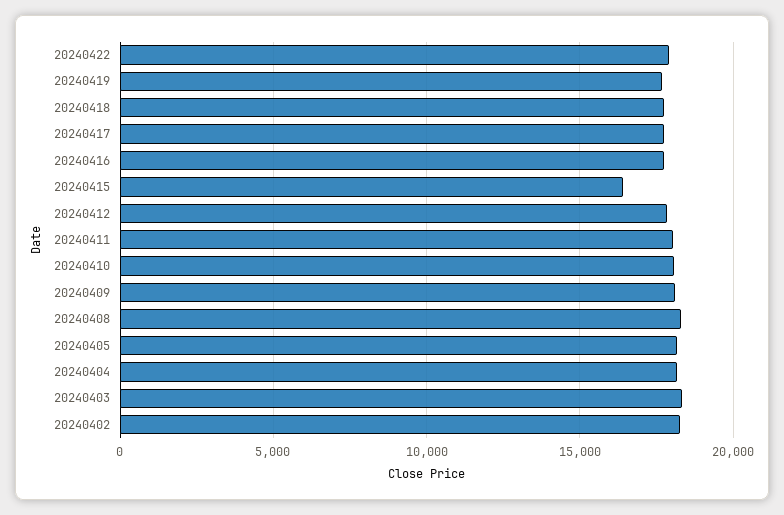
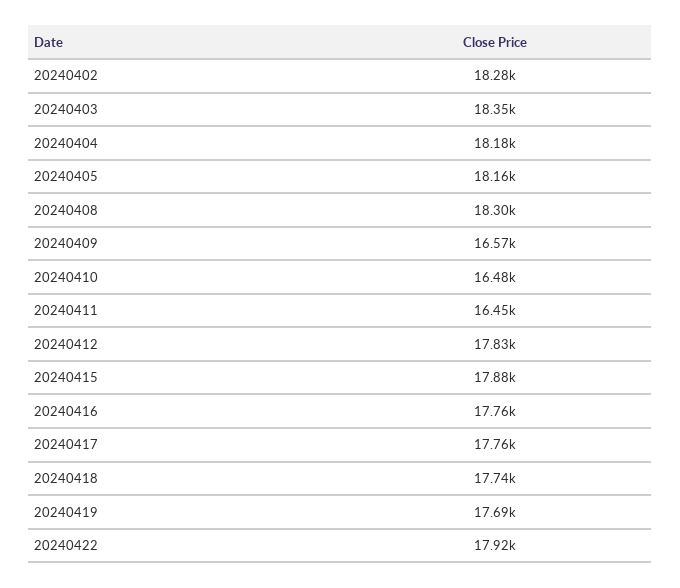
20240415: 16500 -> 17880
20240411: 18000 -> 16450
20240410: 18000 -> 16480
20240409: 18000 -> 16570

